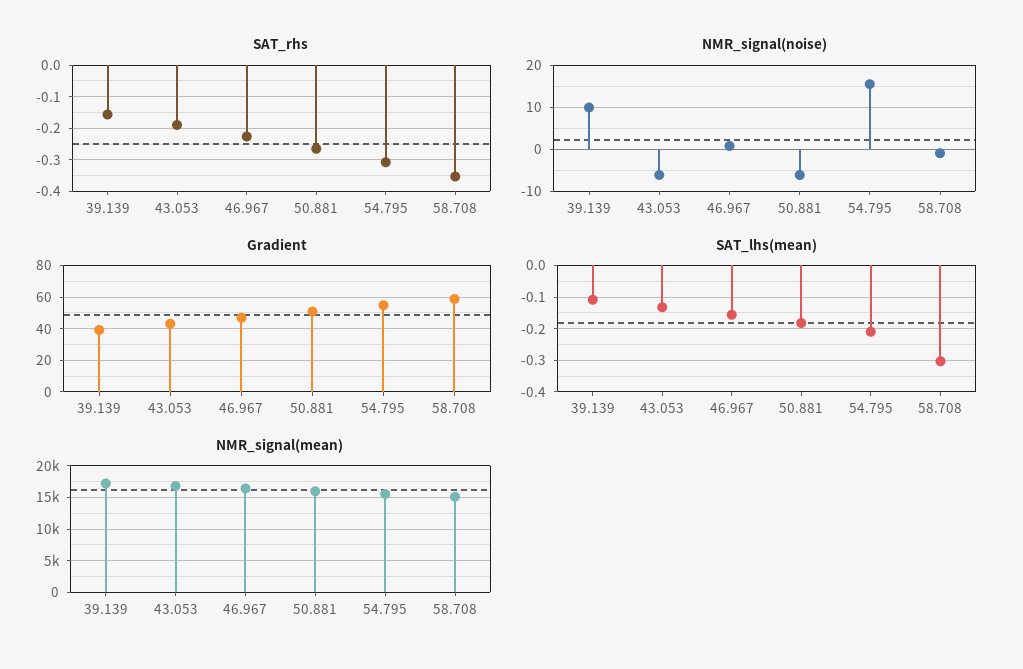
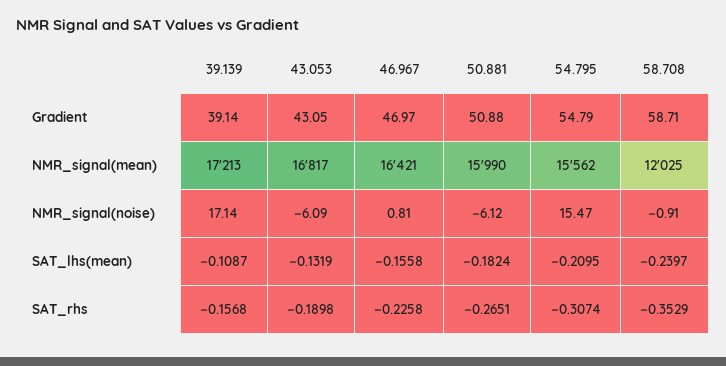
NMR_signal(noise), 39.139: 10 -> 17.14
SAT_lhs(mean), 58.708: -0.3 -> -0.2397
NMR_signal(mean), 58.708: 15000 -> 12025

